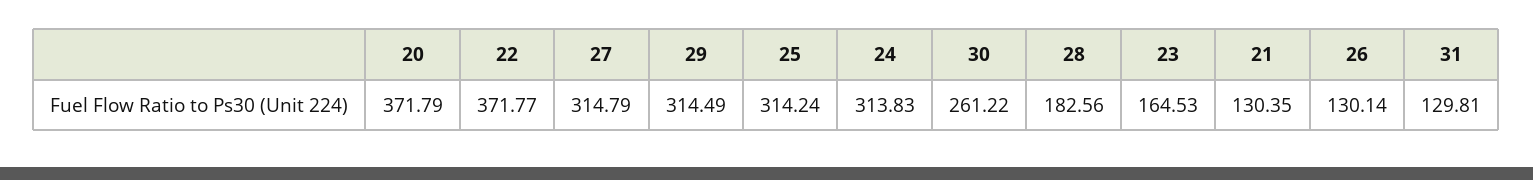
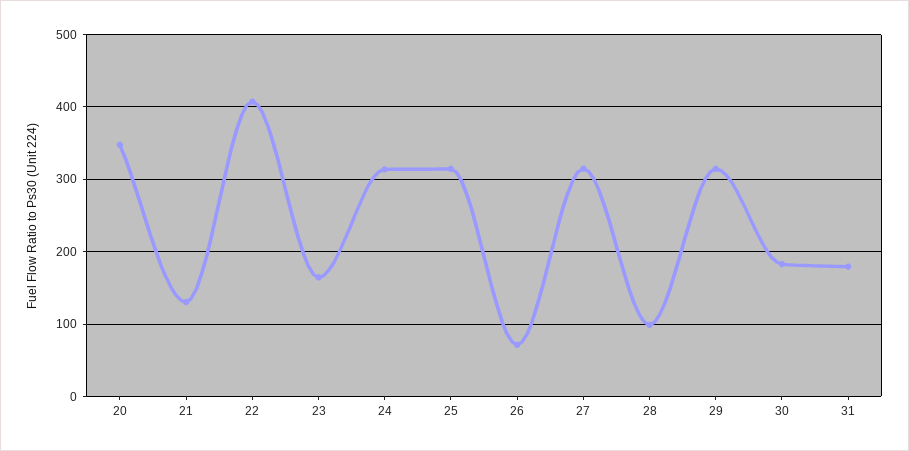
20: 371.79 -> 350
22: 371.77 -> 410
30: 261.22 -> 180
28: 182.56 -> 100
26: 130.14 -> 70
31: 129.81 -> 180

